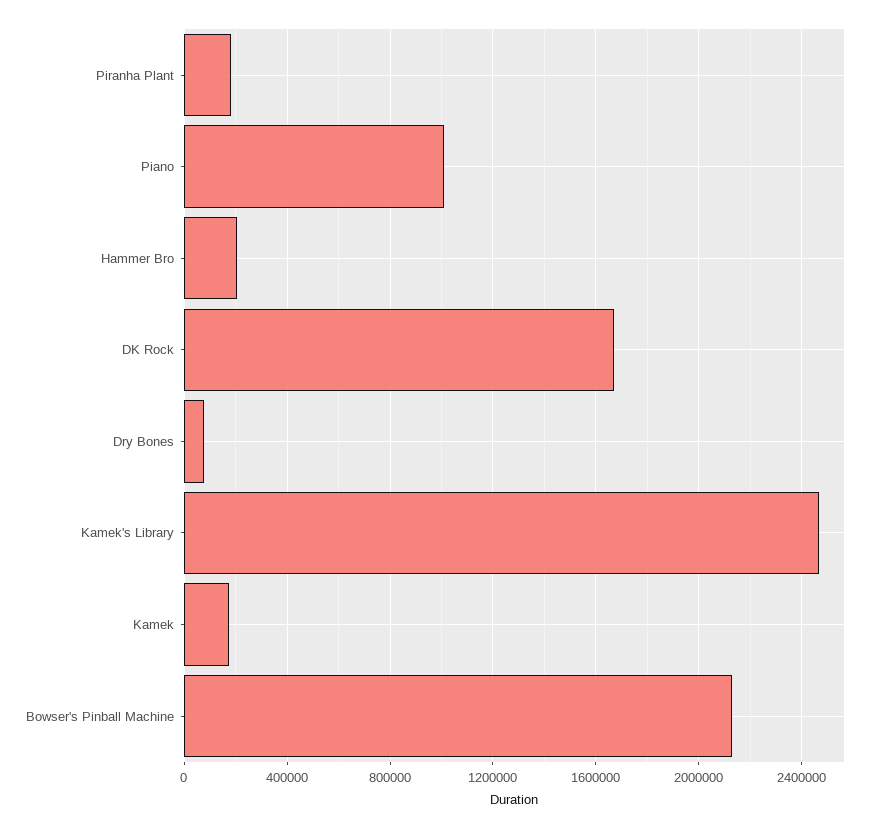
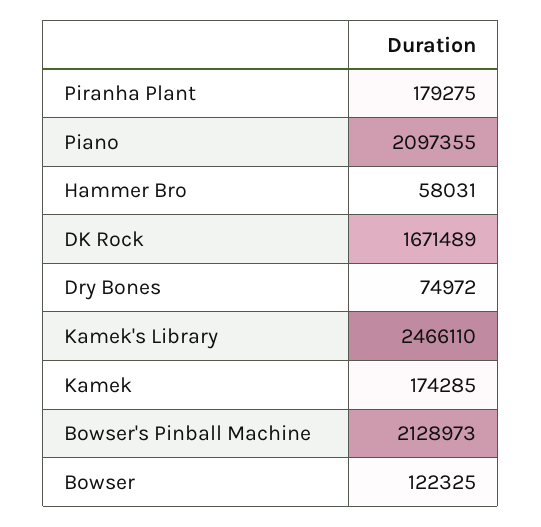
Piano: 1000000 -> 2097355
Hammer Bro: 200000 -> 58031
Bowser: none -> 122325

